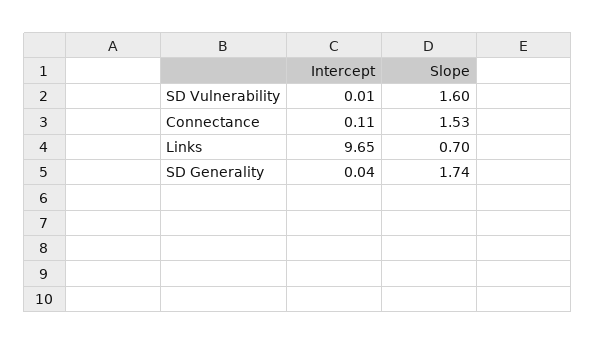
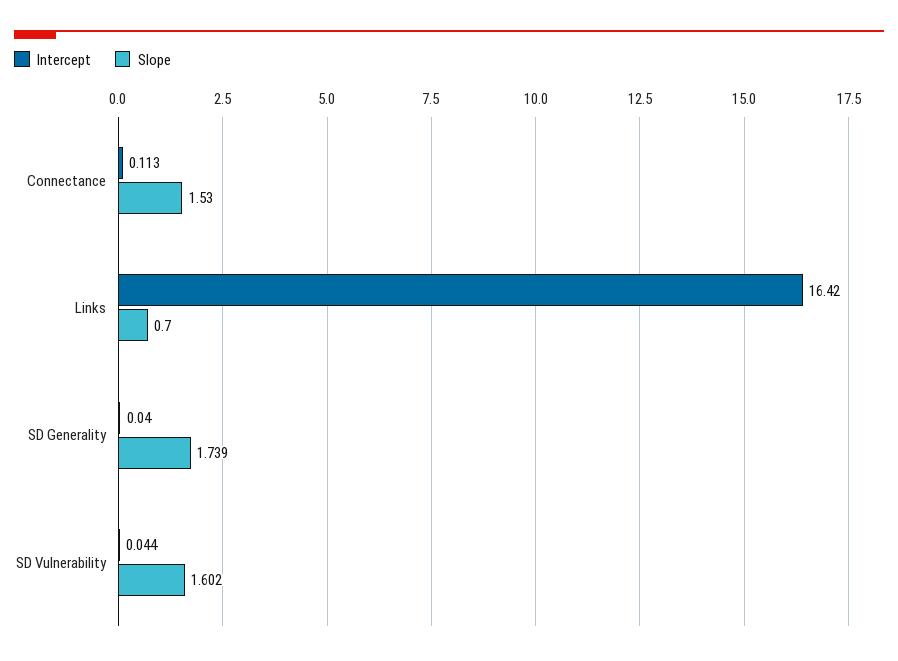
Intercept, SD Vulnerability: 0.01 -> 0.044
Intercept, Links: 9.65 -> 16.42

